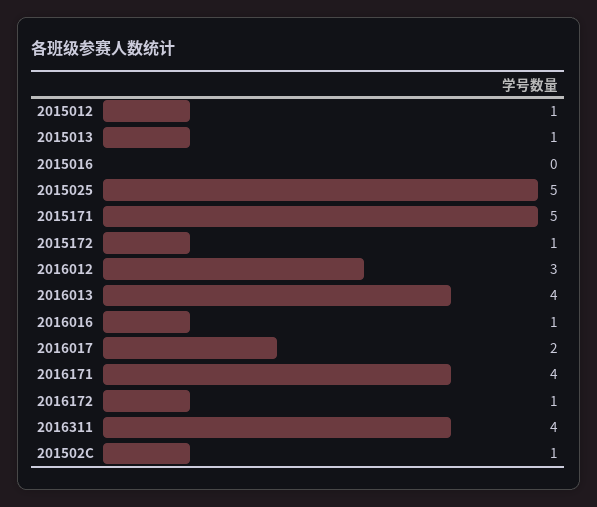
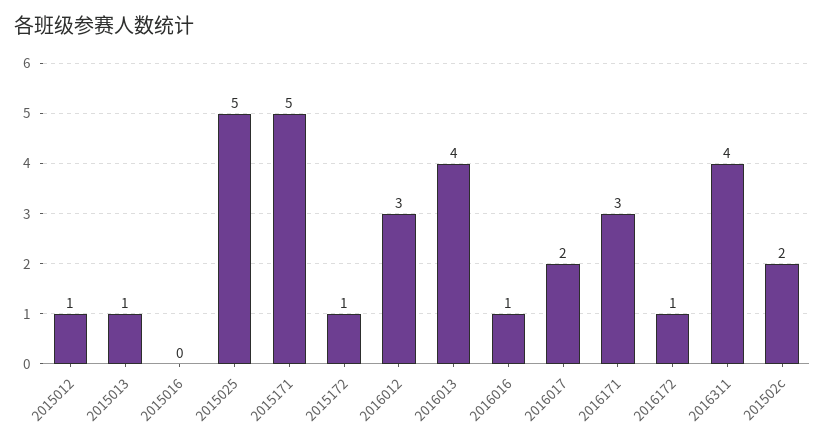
2016171: 4 -> 3
201502C: 1 -> 2

